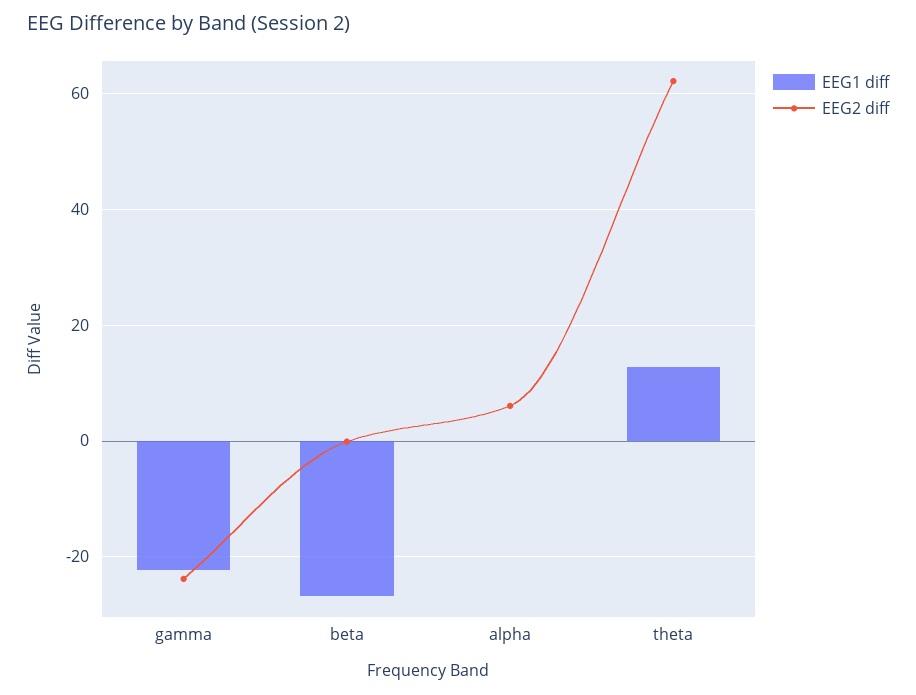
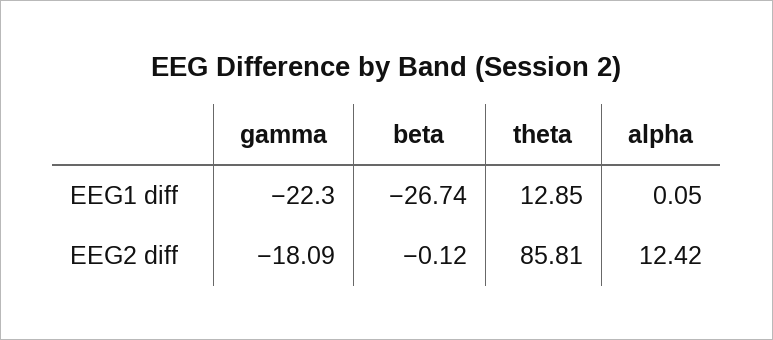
EEG2 diff, gamma: -24 -> -18.09
EEG2 diff, alpha: 6 -> 12.42
EEG2 diff, theta: 62 -> 85.81

